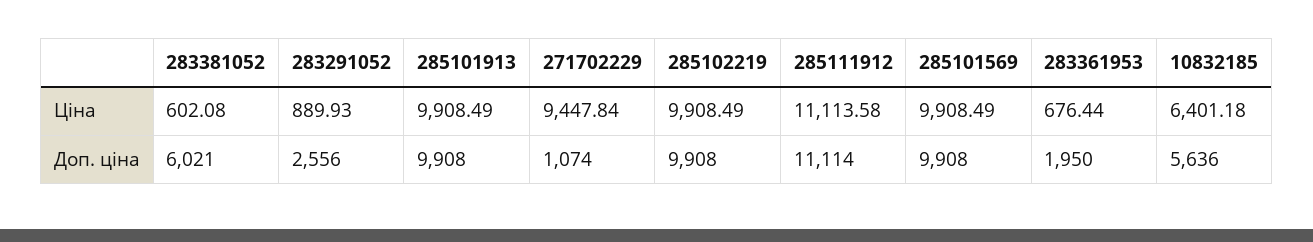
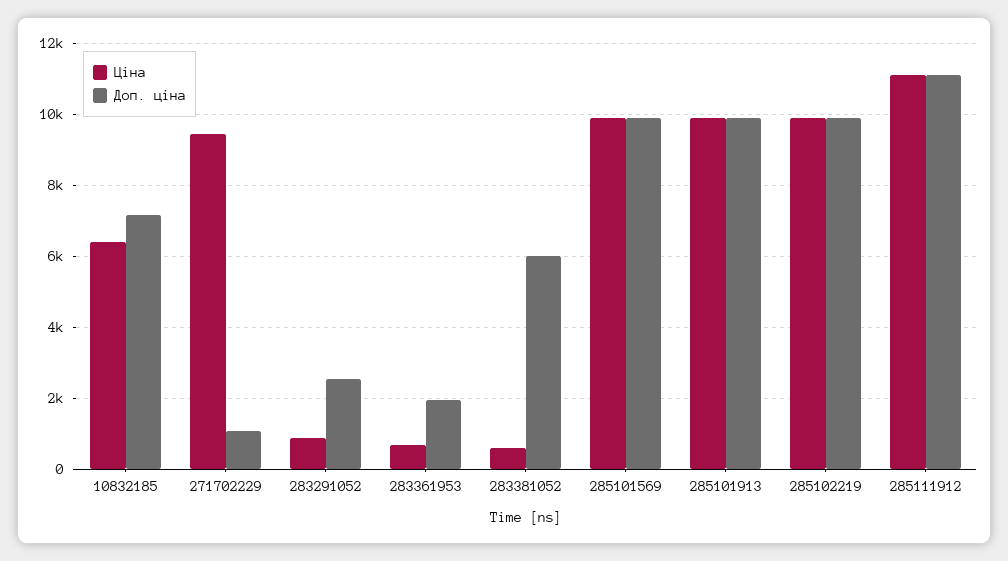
Доп. ціна, 10832185: 5636 -> 7200

